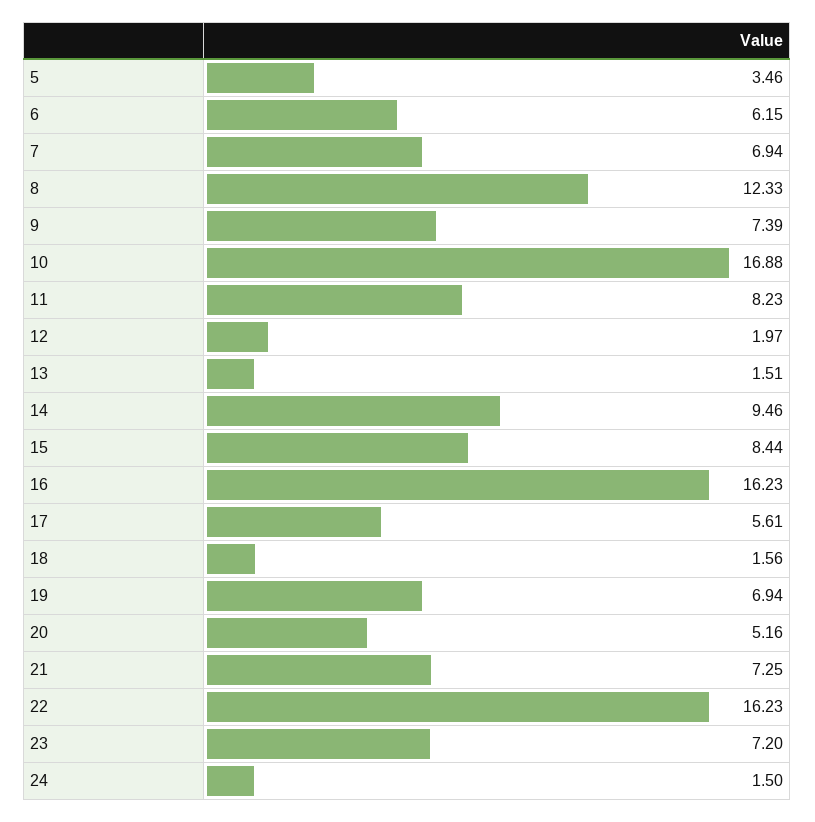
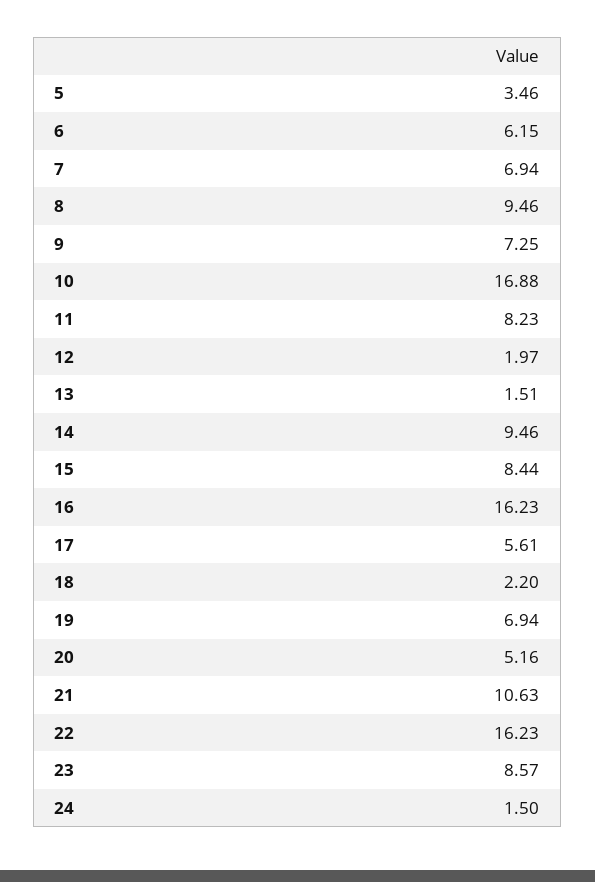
8: 12.33 -> 9.46
9: 7.39 -> 7.25
18: 1.56 -> 2.2
21: 7.25 -> 10.63
23: 7.2 -> 8.57

